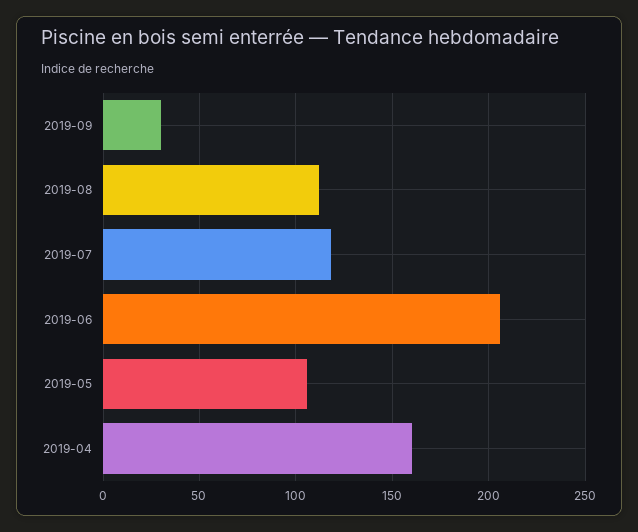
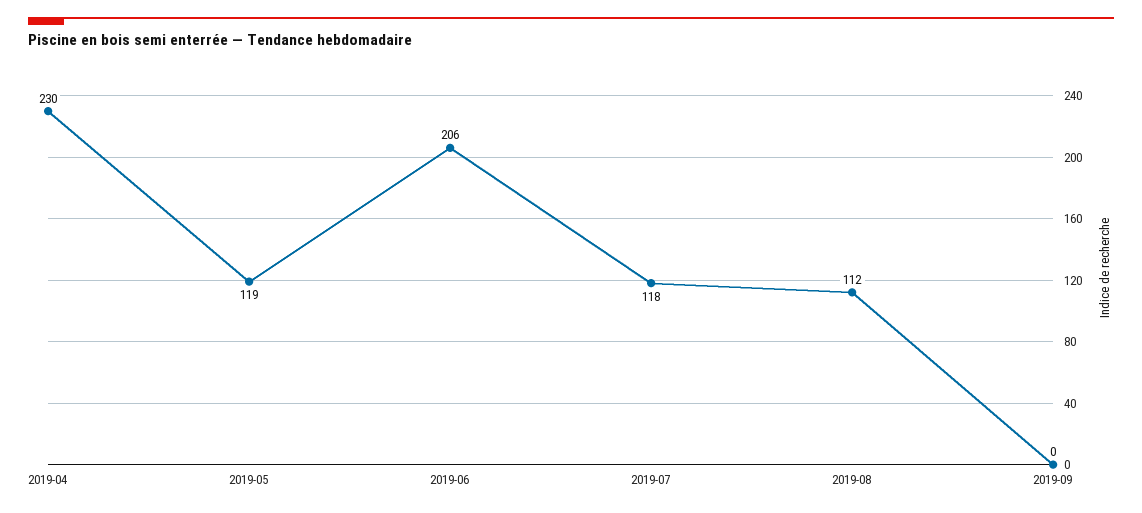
2019-09: 30 -> 0
2019-05: 105 -> 119
2019-04: 160 -> 230

